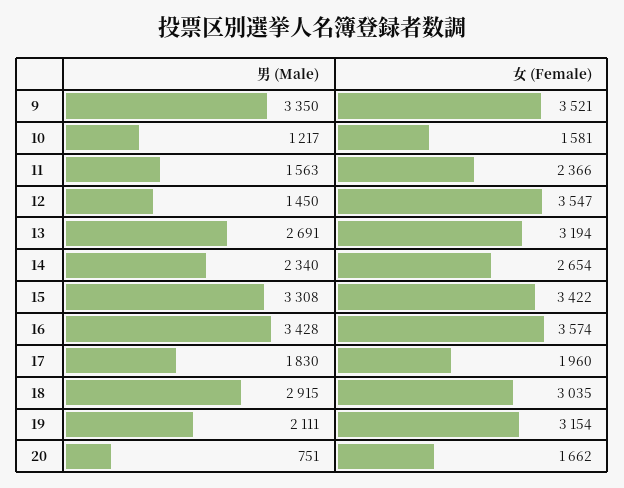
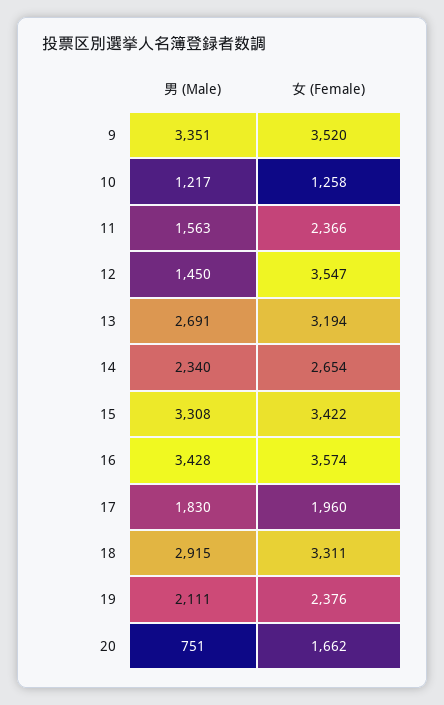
男 (Male), 9: 3350 -> 3351
女 (Female), 9: 3521 -> 3520
女 (Female), 10: 1581 -> 1258
女 (Female), 18: 3035 -> 3311
女 (Female), 19: 3154 -> 2376

